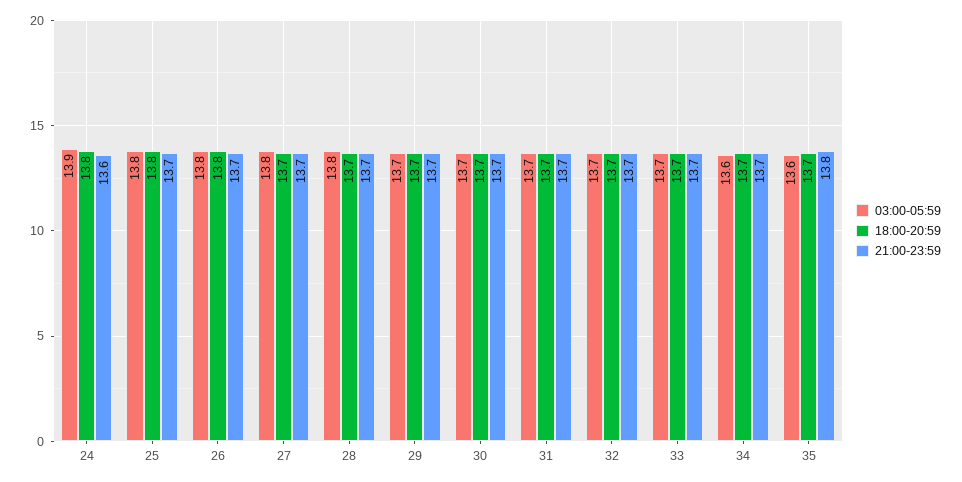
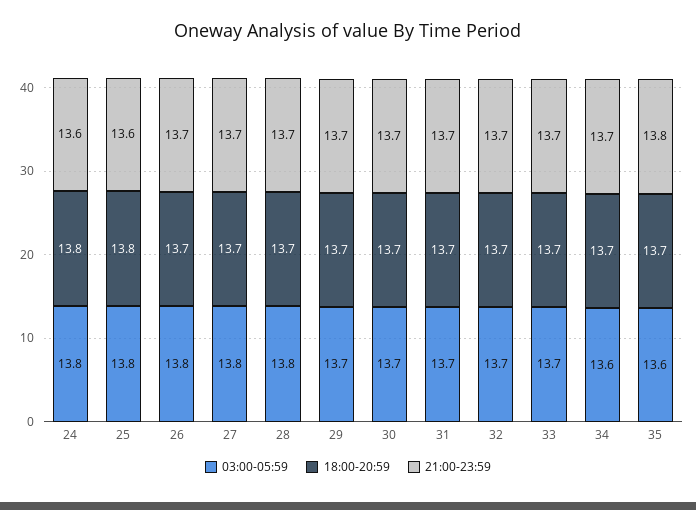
03:00-05:59, 24: 13.9 -> 13.8
21:00-23:59, 25: 13.7 -> 13.6
18:00-20:59, 26: 13.8 -> 13.7

